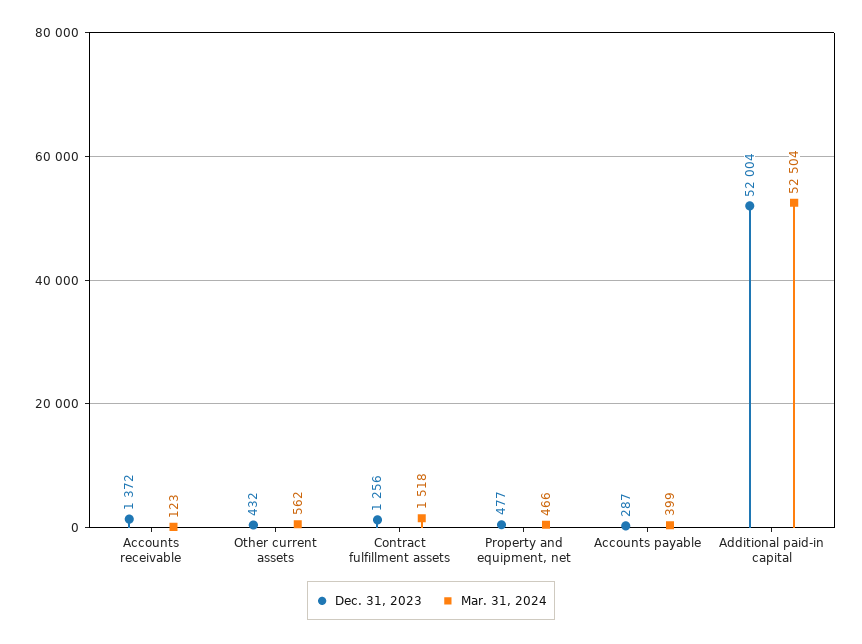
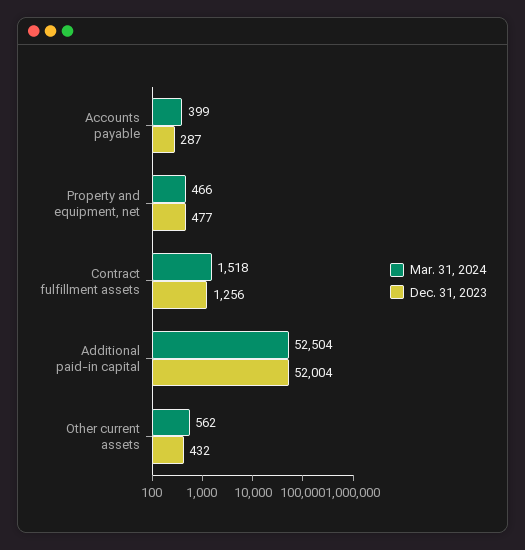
Dec. 31, 2023, Accounts receivable: 1372 -> none
Mar. 31, 2024, Accounts receivable: 123 -> none

